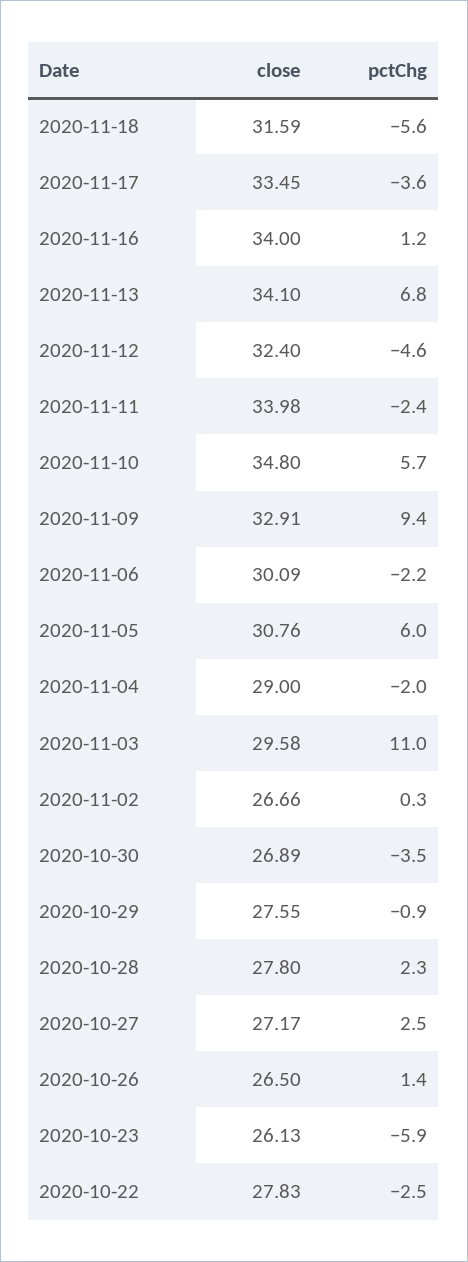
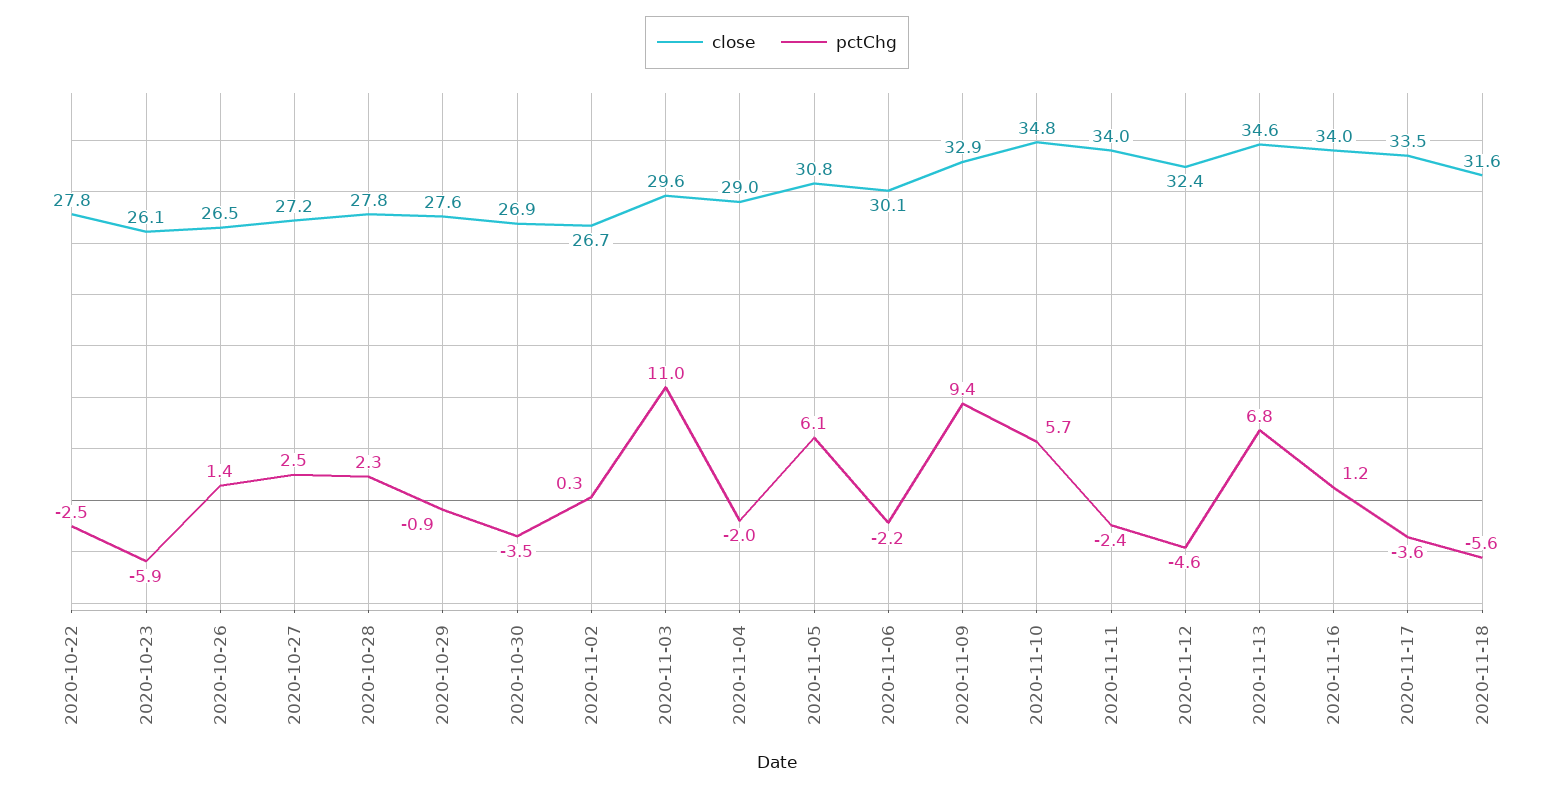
close, 2020-11-13: 34.1 -> 34.6
pctChg, 2020-11-05: 6 -> 6.1

